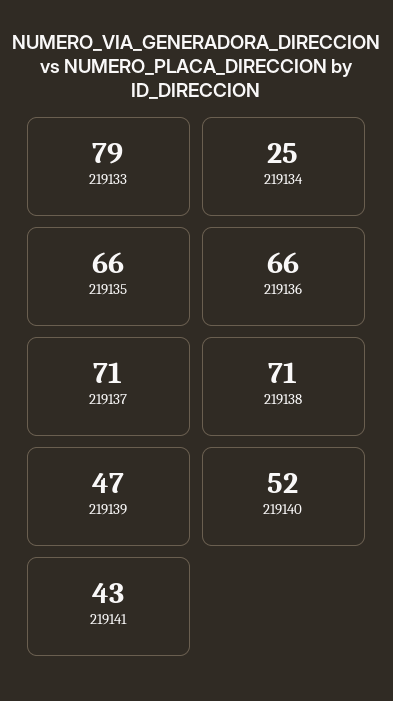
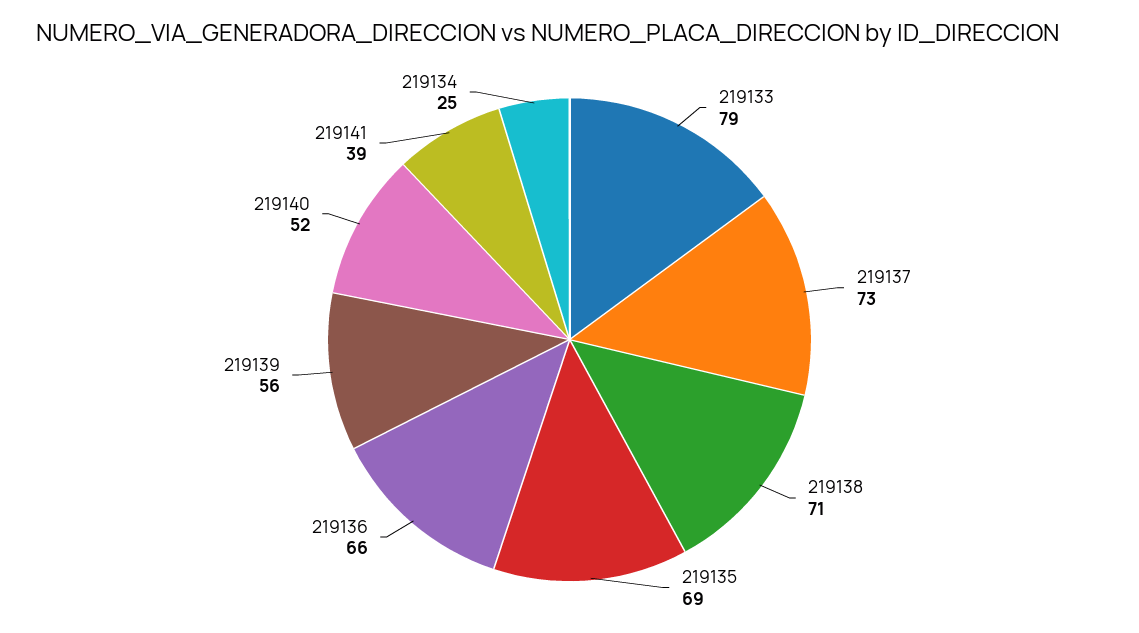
219135: 66 -> 69
219137: 71 -> 73
219139: 47 -> 56
219141: 43 -> 39

